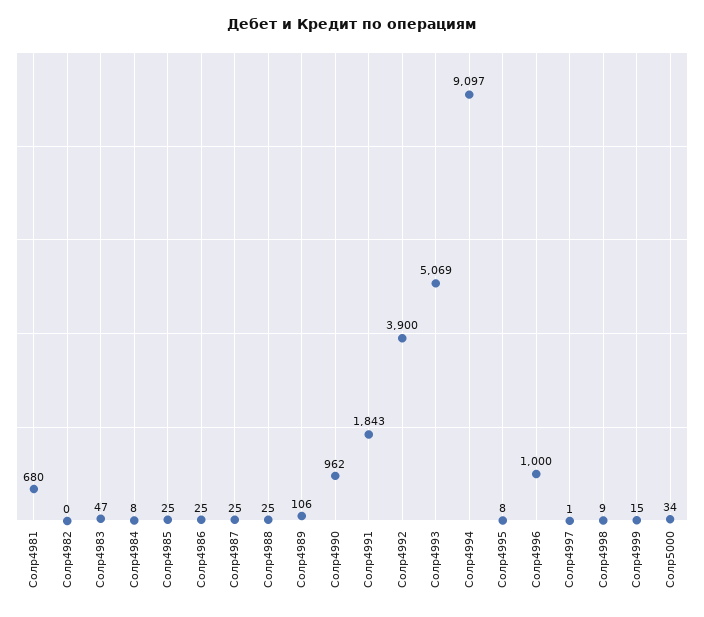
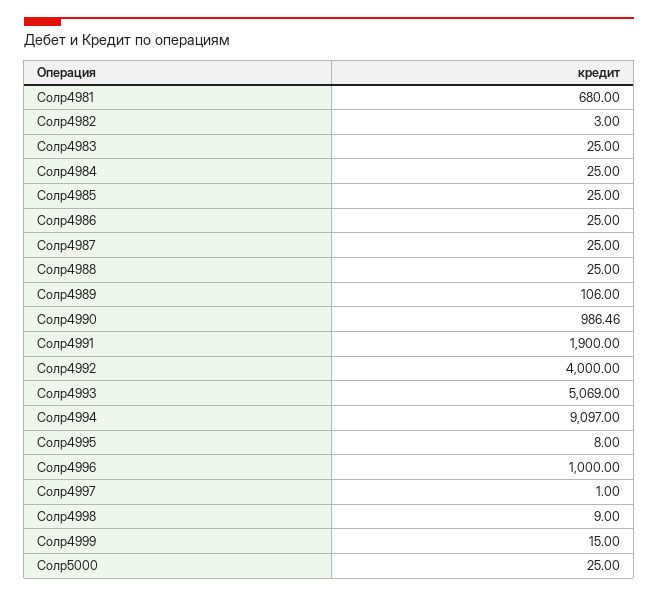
Солр4982: 0 -> 3
Солр4983: 47 -> 25
Солр4984: 8 -> 25
Солр4990: 962 -> 986.46
Солр4991: 1843 -> 1900
Солр4992: 3900 -> 4000
Солр5000: 34 -> 25

